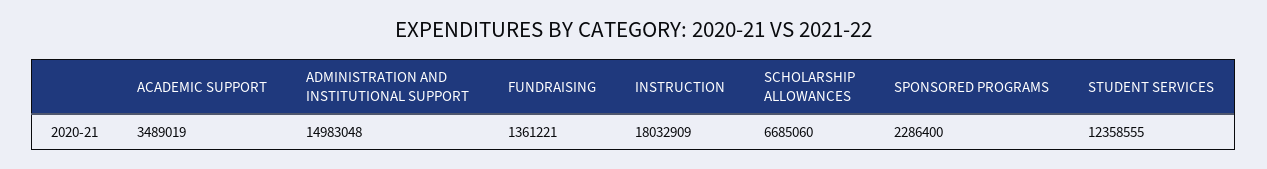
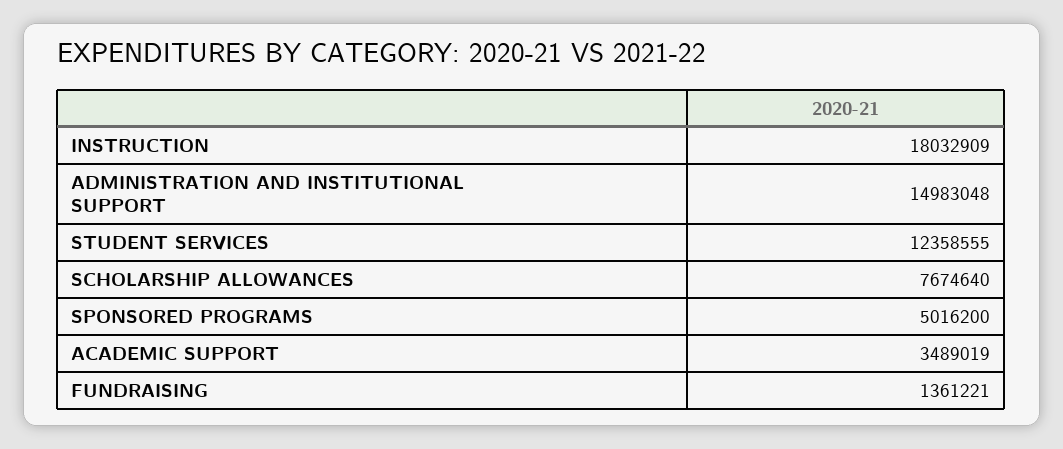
SCHOLARSHIP ALLOWANCES: 6685060 -> 7674640
SPONSORED PROGRAMS: 2286400 -> 5016200

